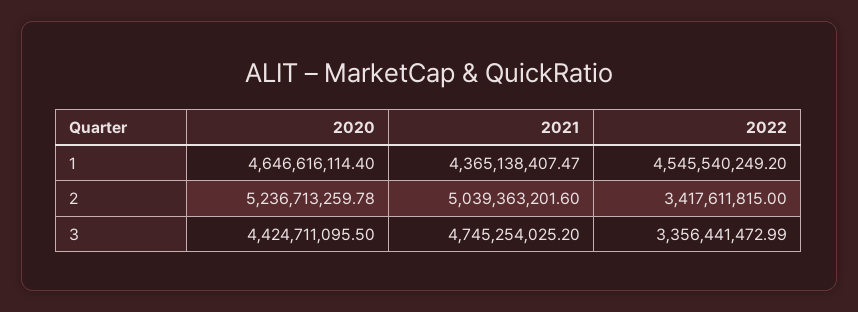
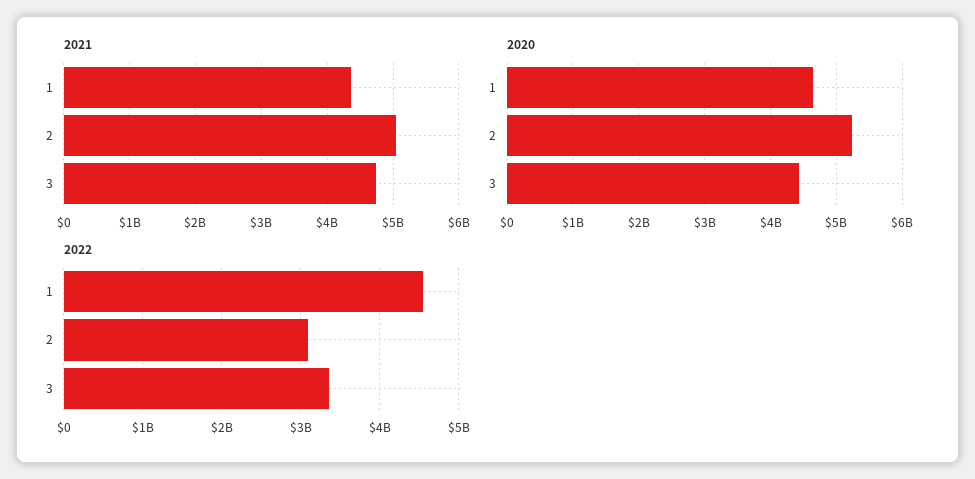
2022, 2: 3417611815 -> 3100000000

